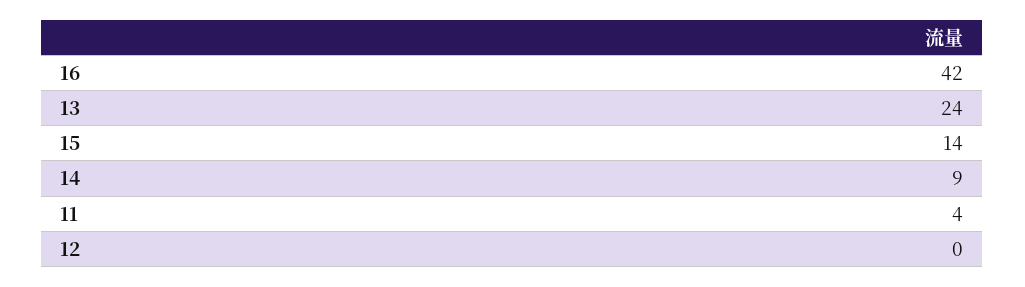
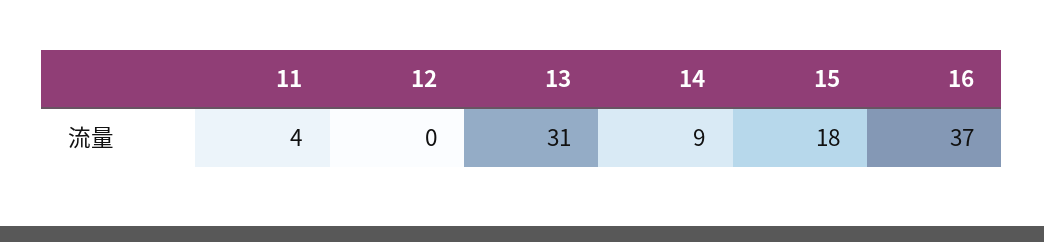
16: 42 -> 37
13: 24 -> 31
15: 14 -> 18

